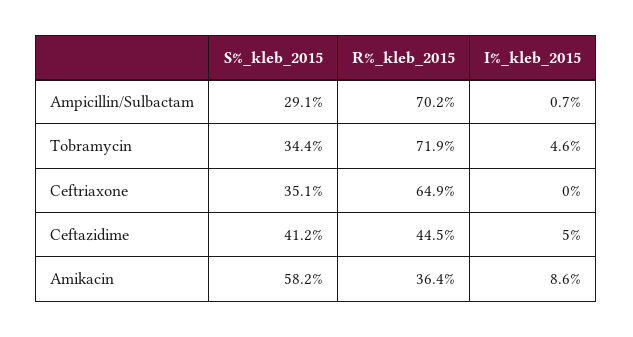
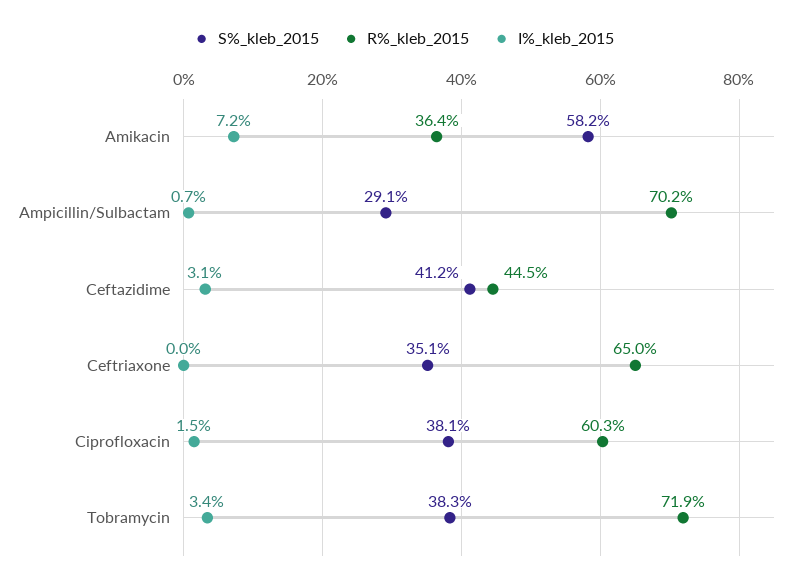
S%_kleb_2015, Tobramycin: 34.4 -> 38.3
I%_kleb_2015, Tobramycin: 4.6 -> 3.4
R%_kleb_2015, Ceftriaxone: 64.9 -> 65
I%_kleb_2015, Ceftazidime: 5 -> 3.1
I%_kleb_2015, Amikacin: 8.6 -> 7.2
S%_kleb_2015, Ciprofloxacin: none -> 38.1
R%_kleb_2015, Ciprofloxacin: none -> 60.3
I%_kleb_2015, Ciprofloxacin: none -> 1.5

